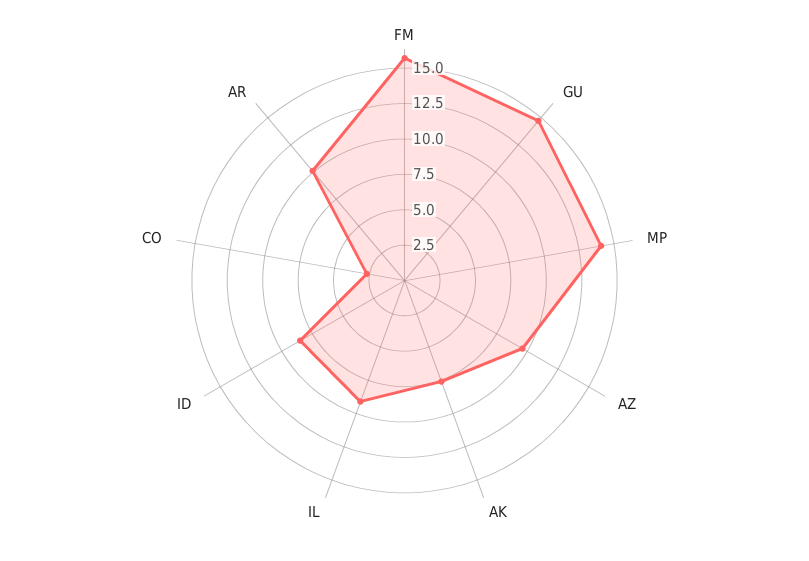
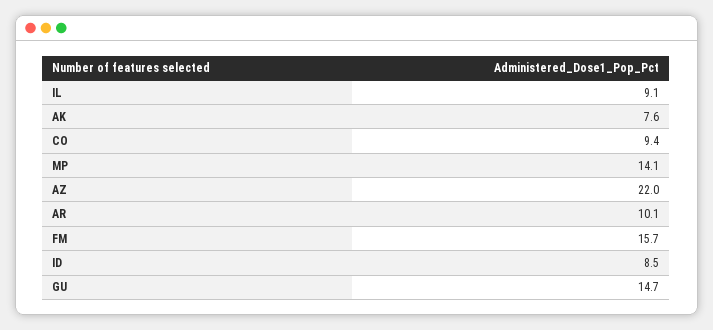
AZ: 10 -> 22
CO: 2.5 -> 9.4

